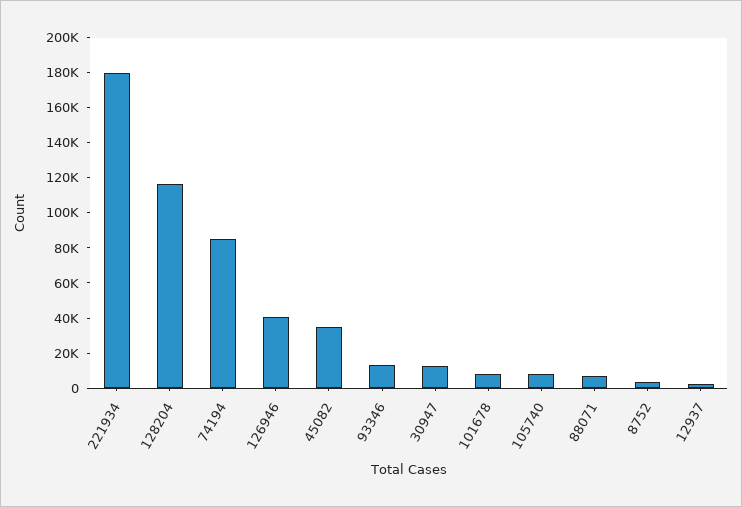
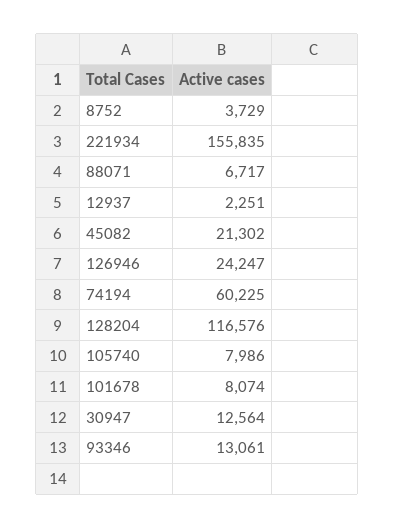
221934: 180000 -> 155835
74194: 85000 -> 60225
126946: 40000 -> 24247
45082: 35000 -> 21302

